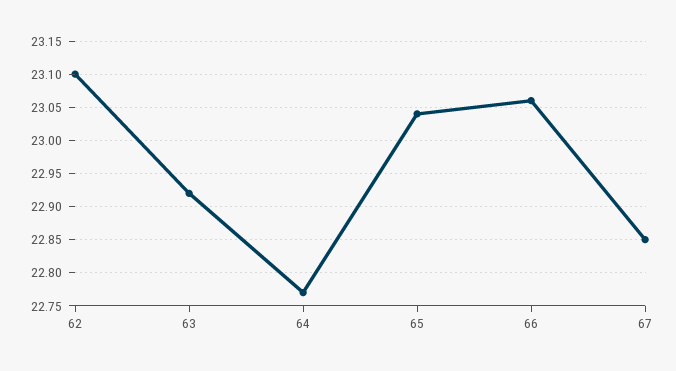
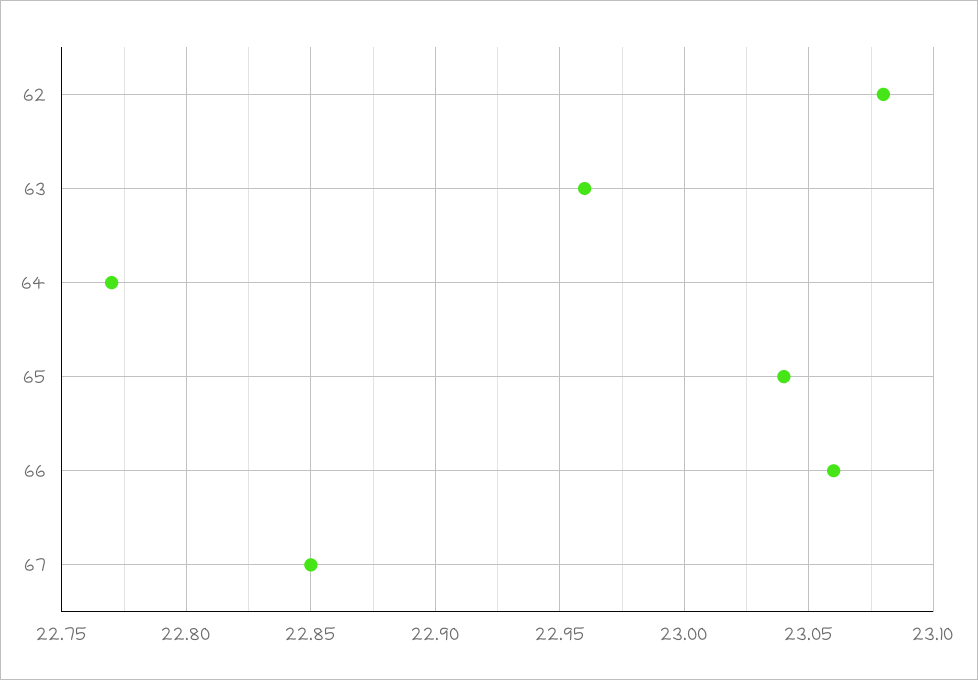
62: 23.1 -> 23.08
63: 22.92 -> 22.96

